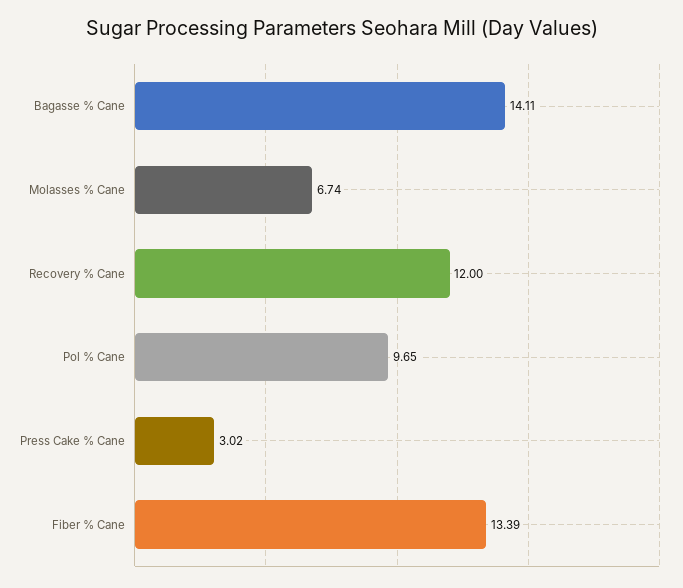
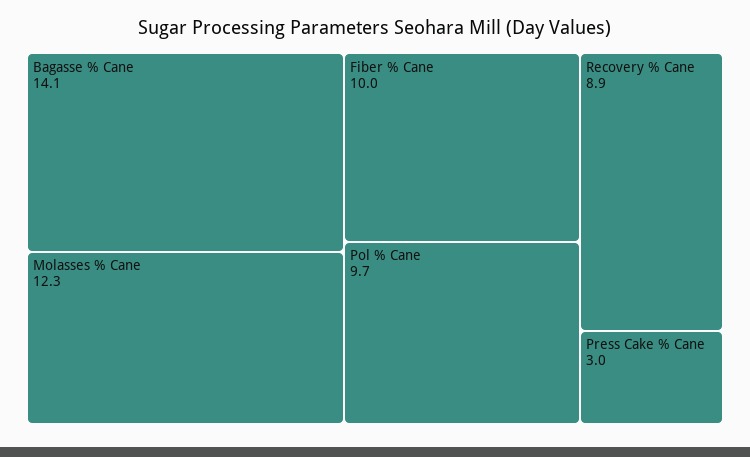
Molasses % Cane: 6.74 -> 12.3
Recovery % Cane: 12 -> 8.9
Fiber % Cane: 13.39 -> 10

